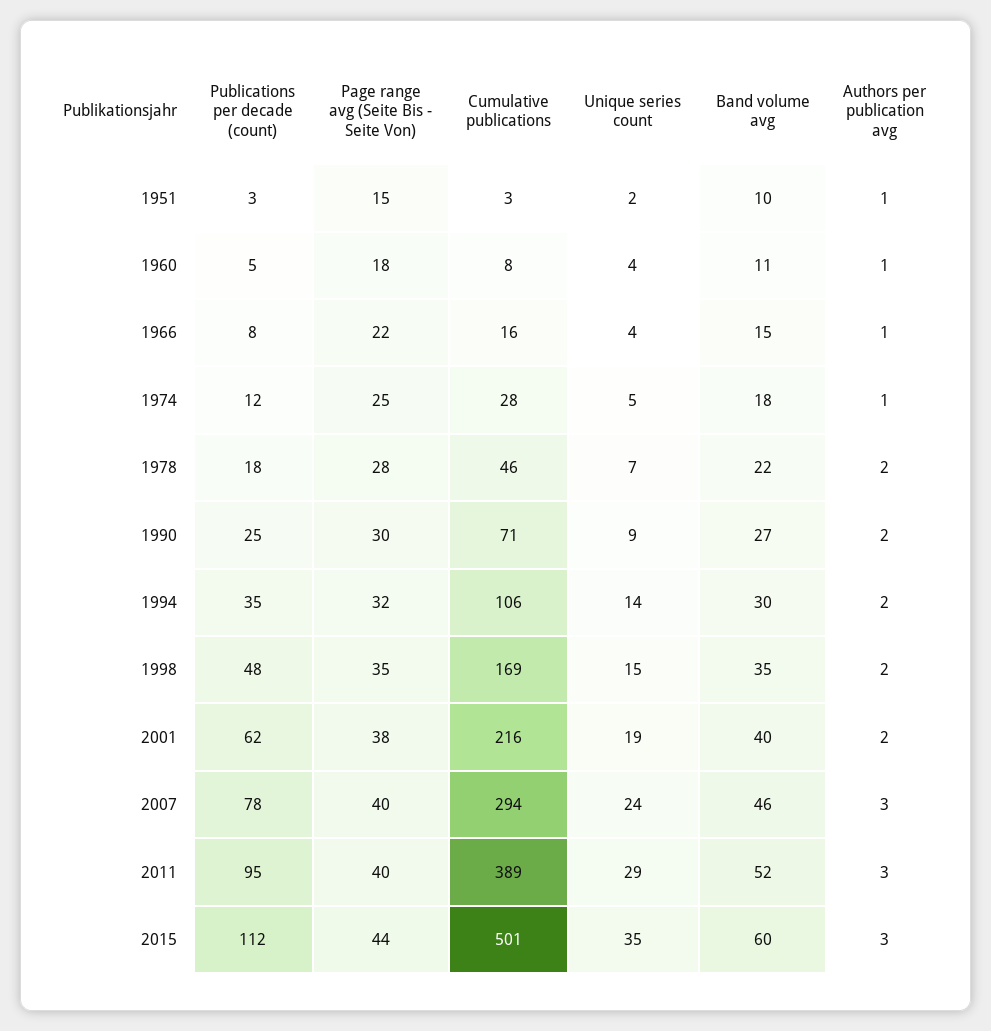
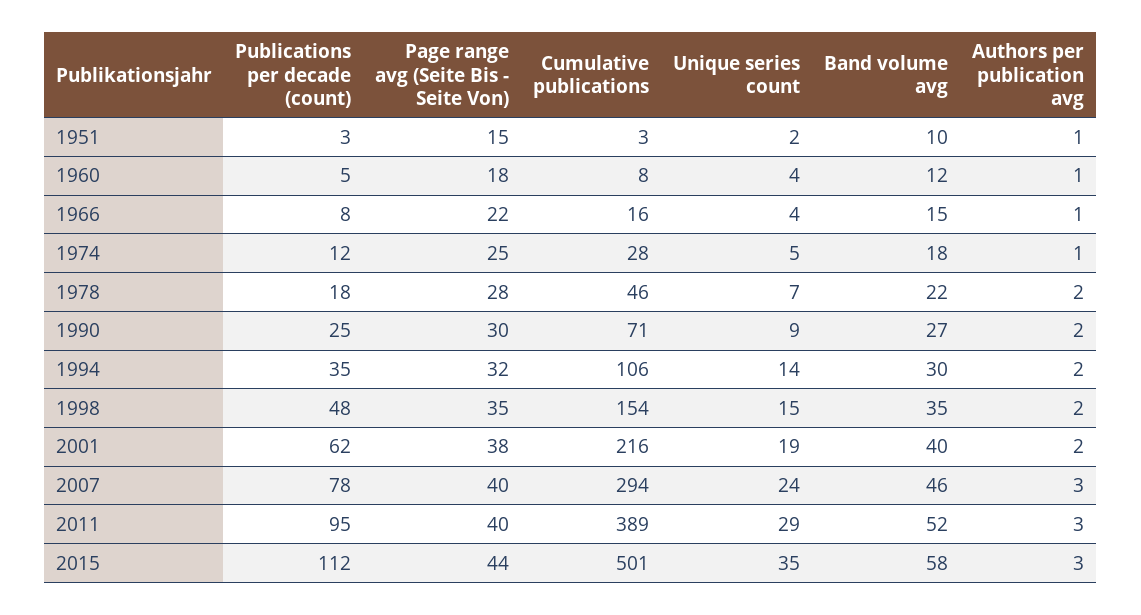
Band volume avg, 1960: 11 -> 12
Cumulative publications, 1998: 169 -> 154
Band volume avg, 2015: 60 -> 58

